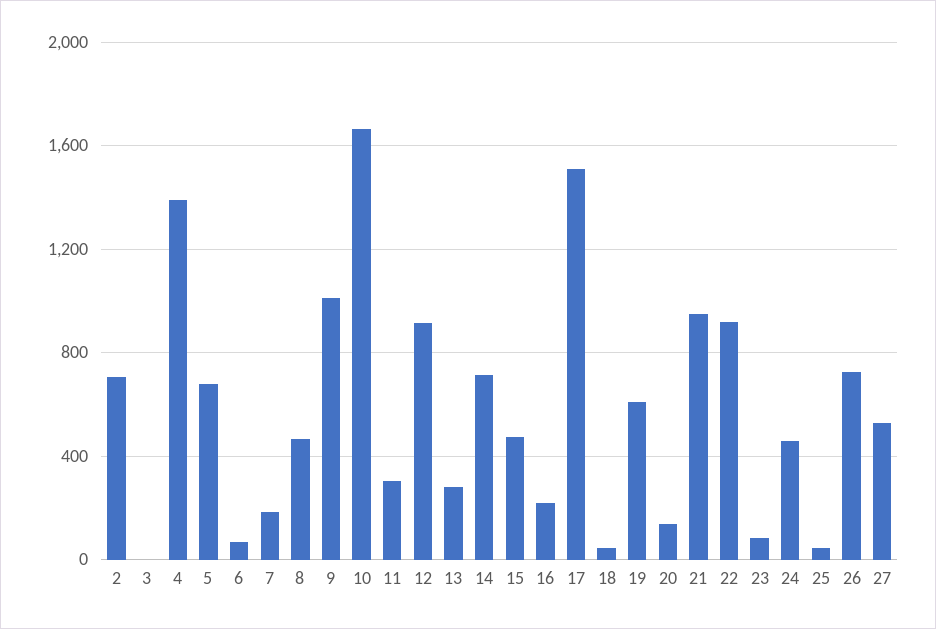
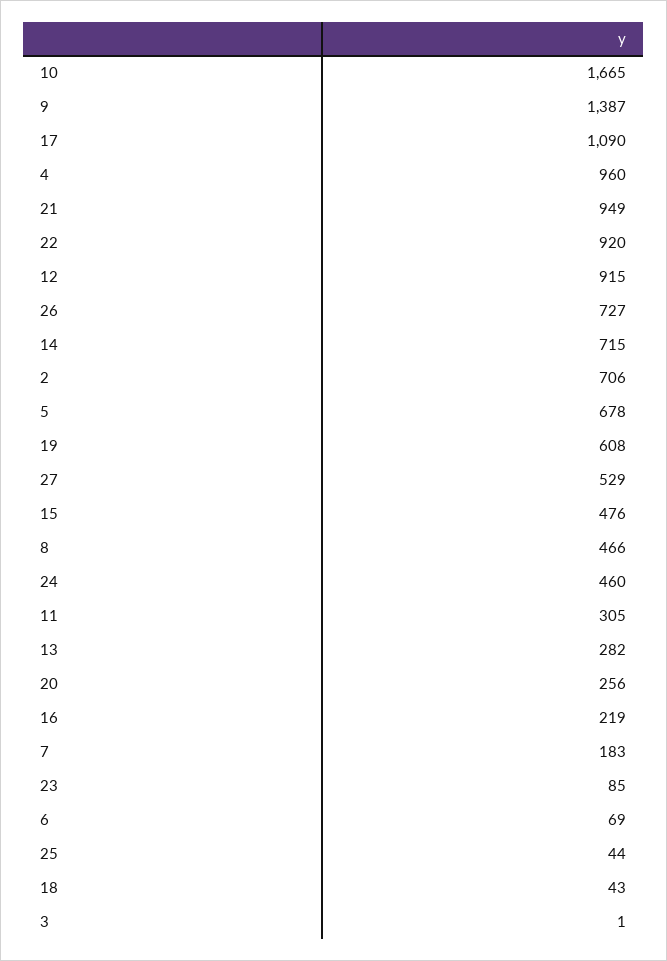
4: 1400 -> 960
9: 1000 -> 1387
17: 1500 -> 1090
20: 150 -> 256

